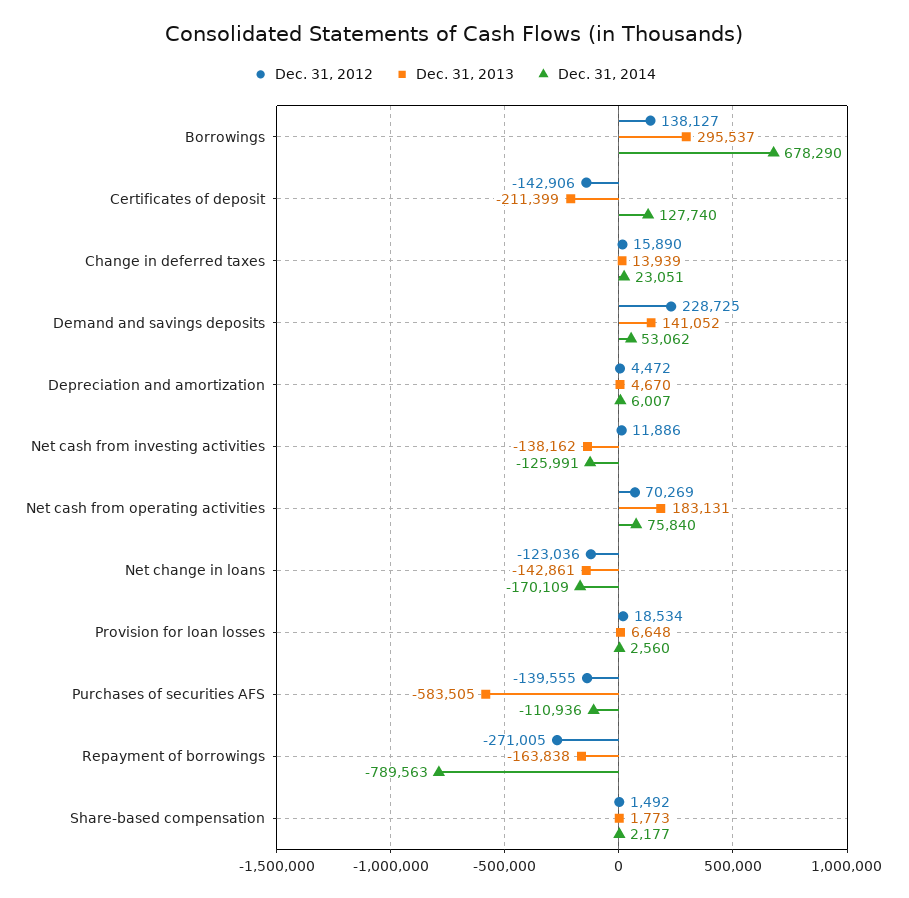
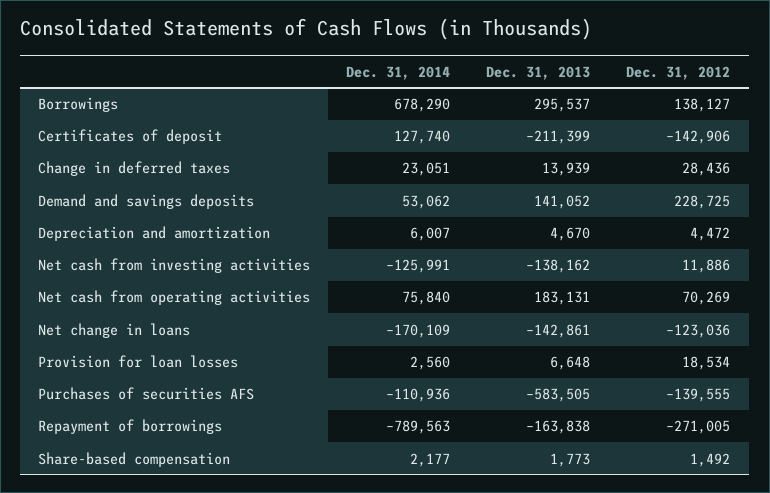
Dec. 31, 2012, Change in deferred taxes: 15890 -> 28436

